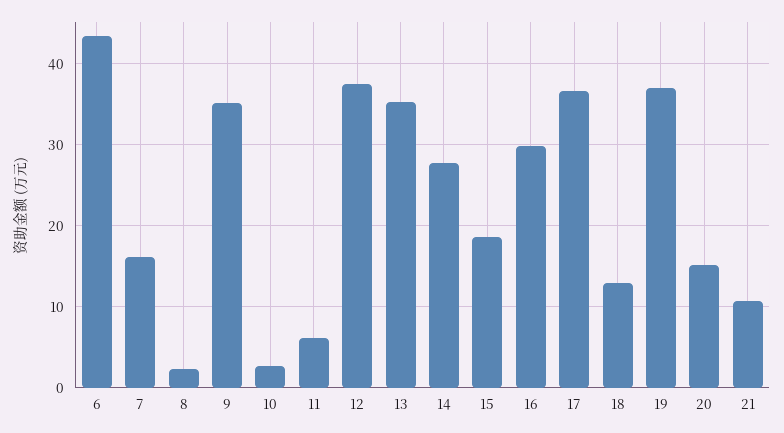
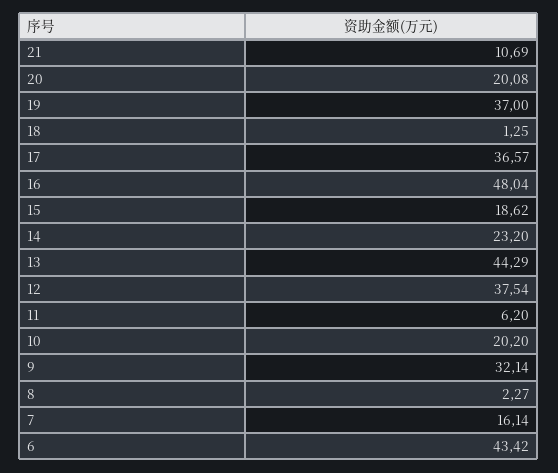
9: 35 -> 32.14
10: 3 -> 20.2
13: 35 -> 44.29
14: 28 -> 23.2
16: 30 -> 48.04
18: 13 -> 1.25
20: 15 -> 20.08

